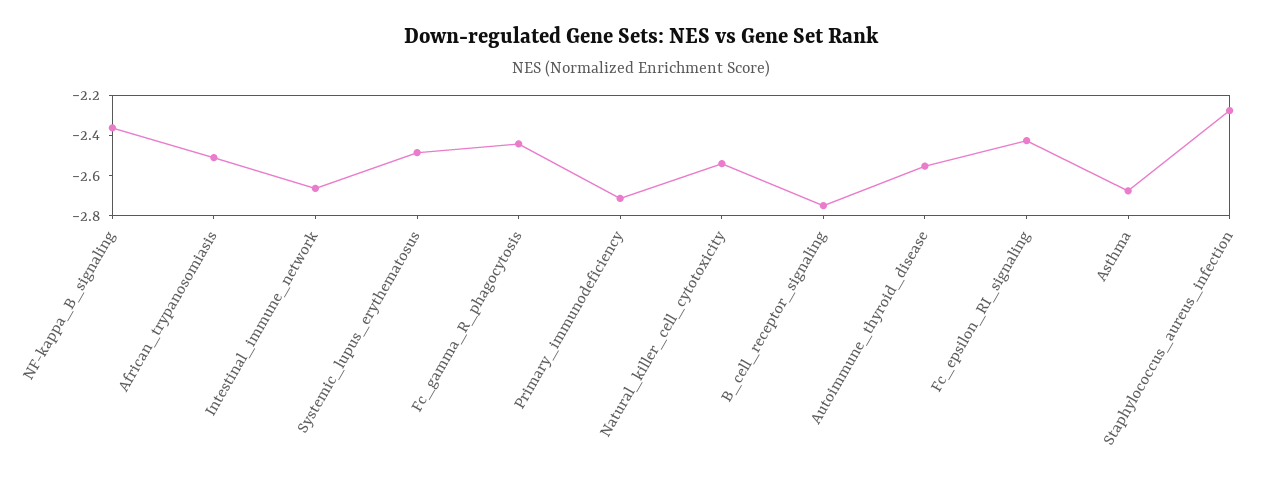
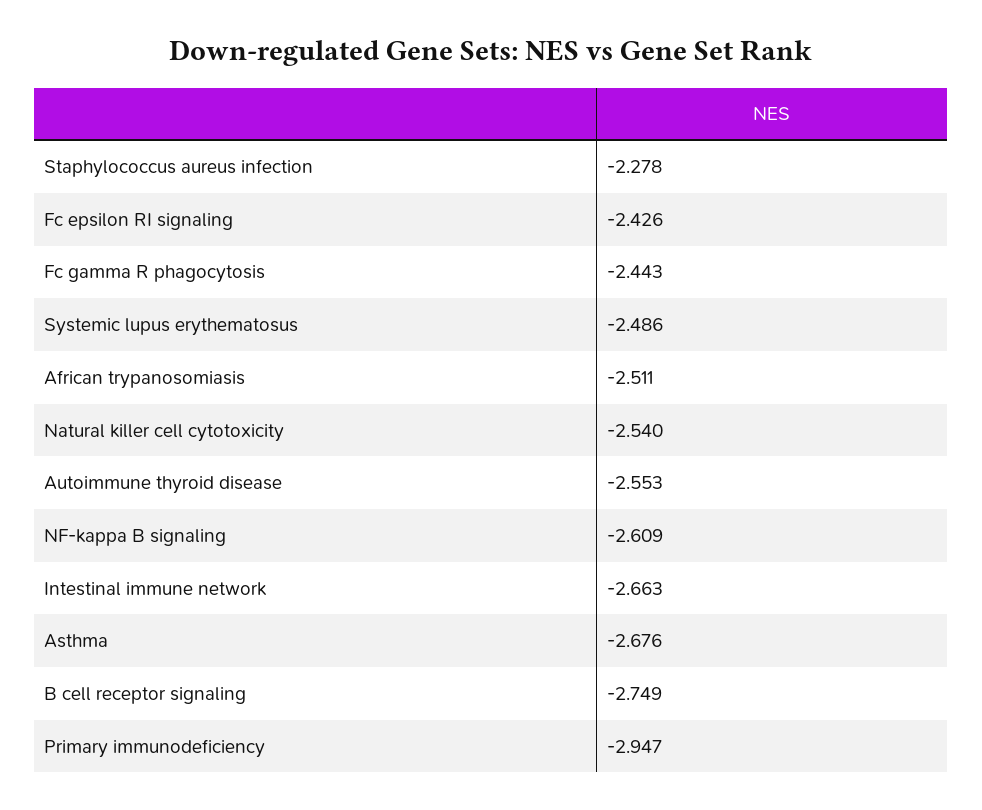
NF-kappa_B_signaling: -2.35 -> -2.609
Primary_immunodeficiency: -2.7 -> -2.947

